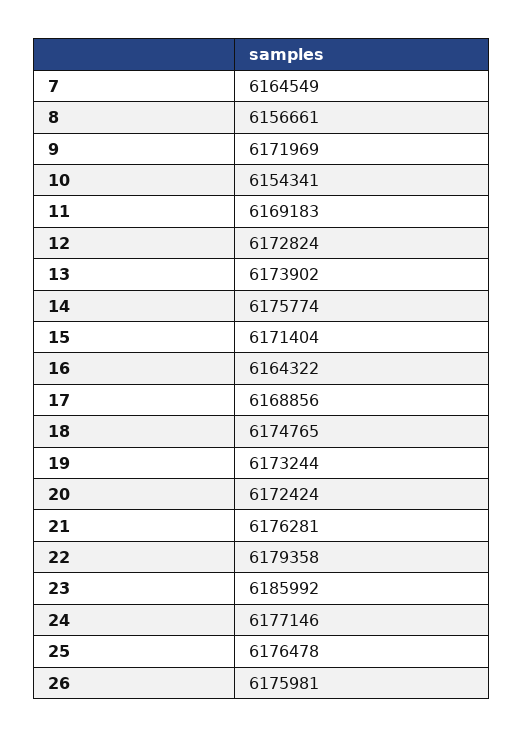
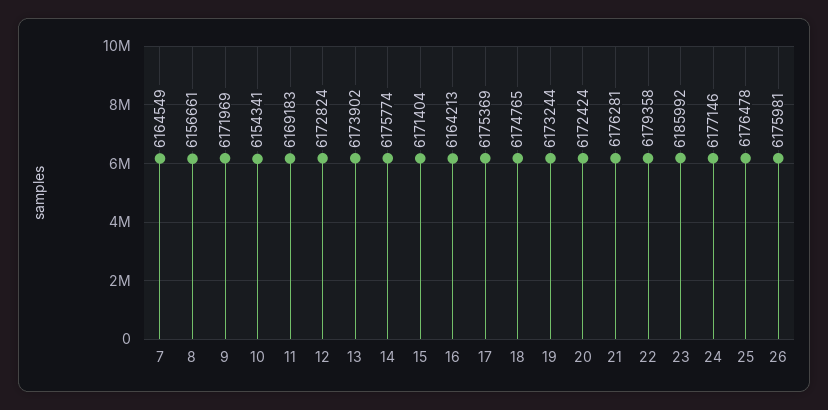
16: 6164322 -> 6164213
17: 6168856 -> 6175369

